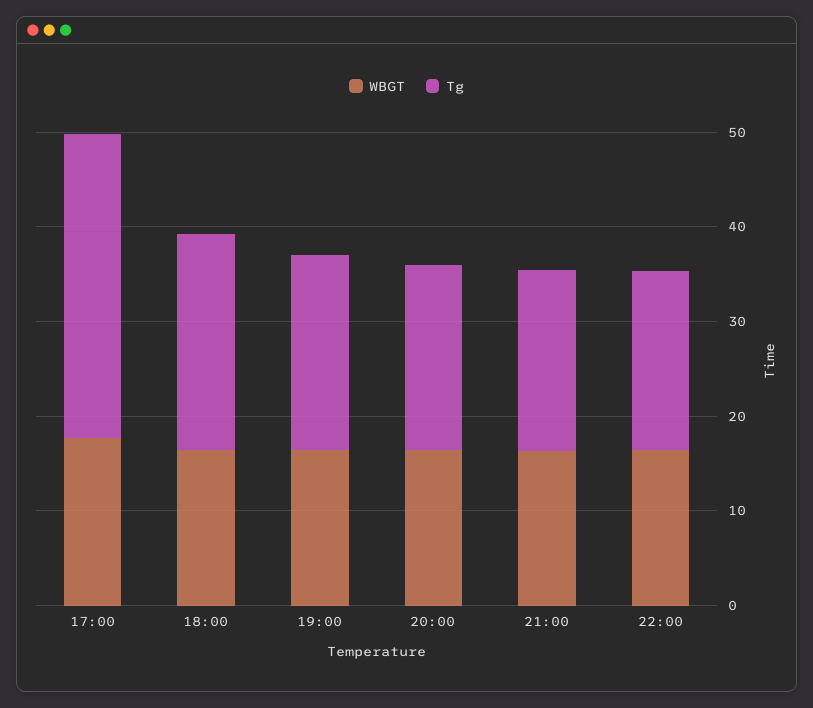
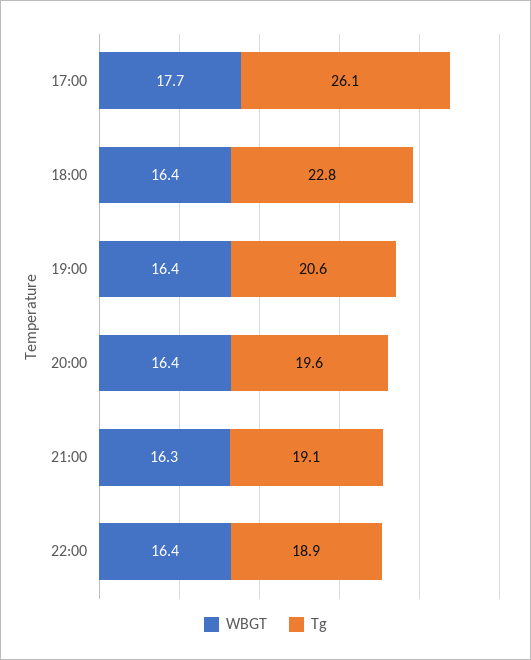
Tg, 17:00: 32 -> 26.1

